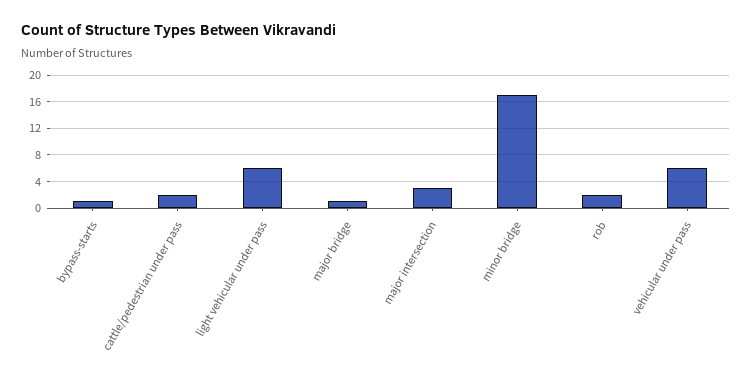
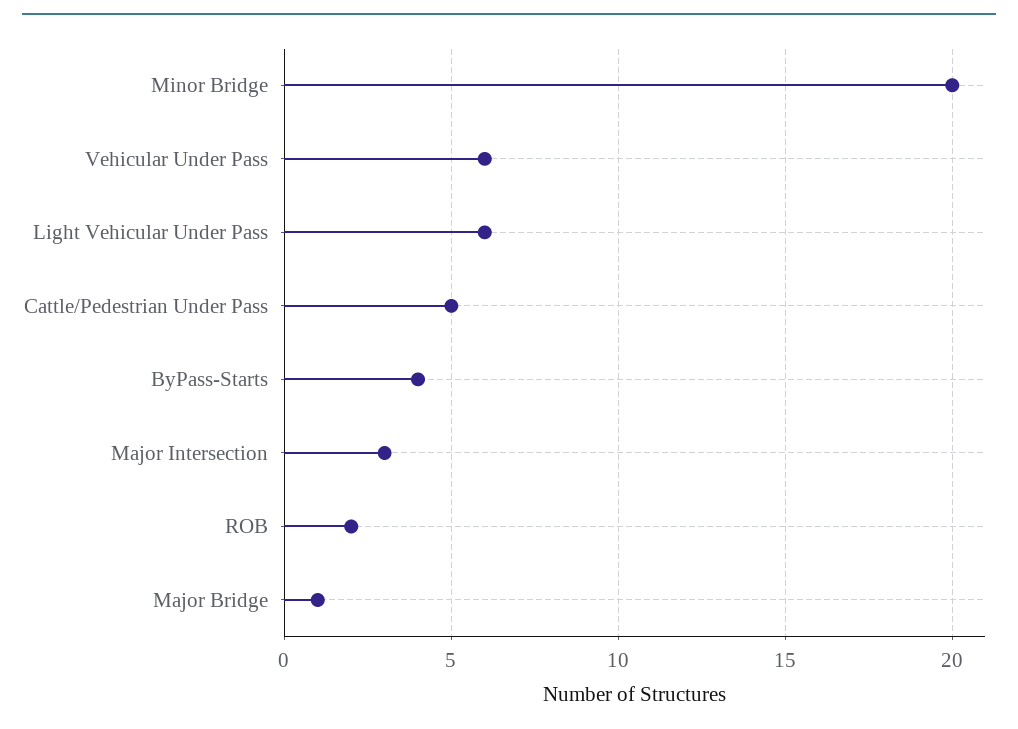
bypass-starts: 1 -> 4
cattle/pedestrian under pass: 2 -> 5
minor bridge: 17 -> 20

